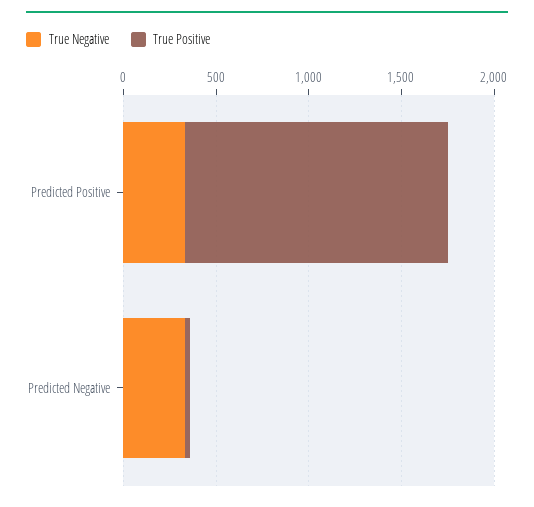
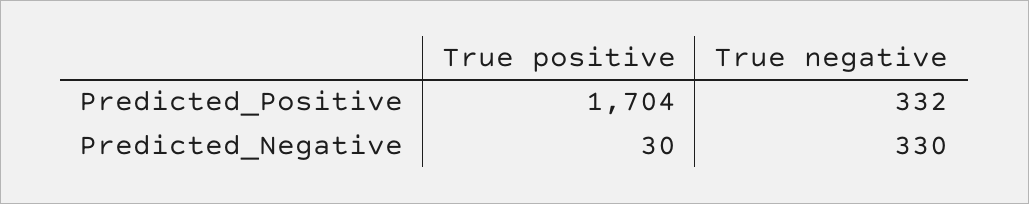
True Positive, Predicted Positive: 1400 -> 1704

